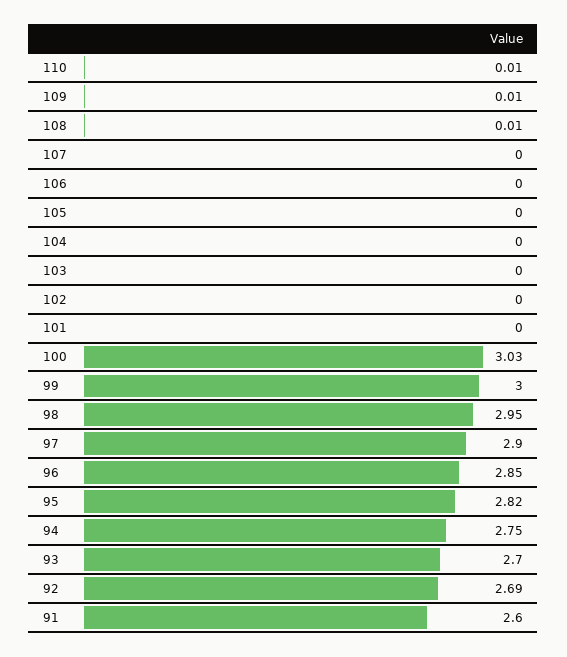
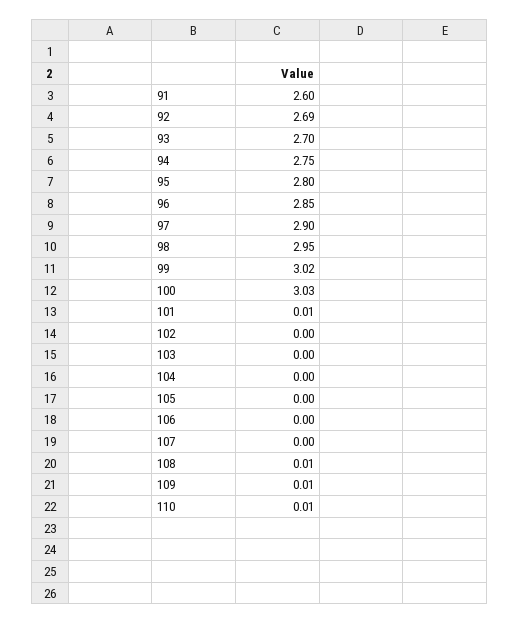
101: 0 -> 0.01
99: 3 -> 3.02
95: 2.82 -> 2.8

